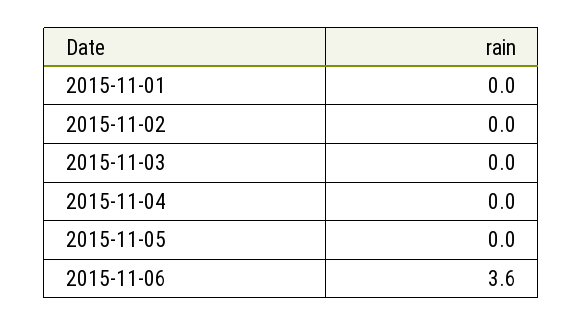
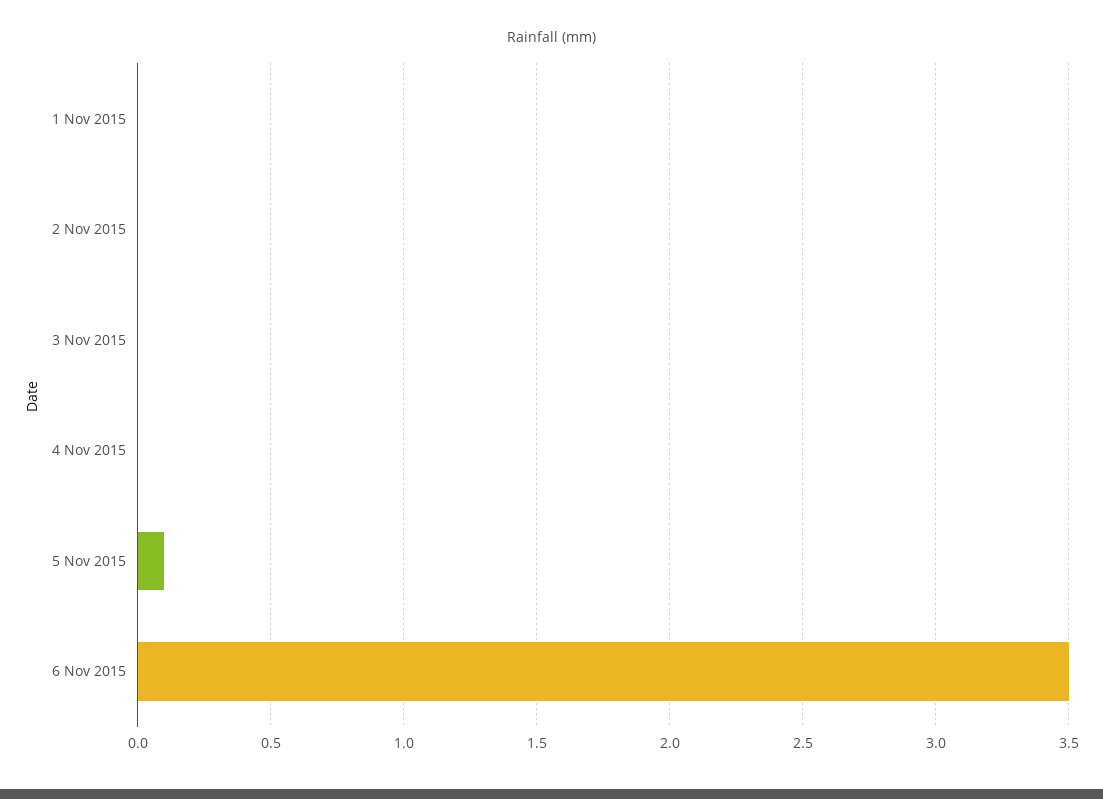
2015-11-05: 0 -> 0.1
2015-11-06: 3.6 -> 3.5

